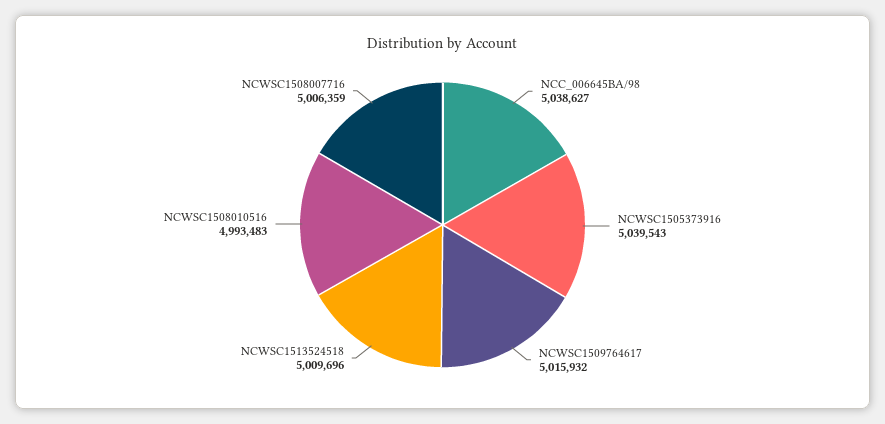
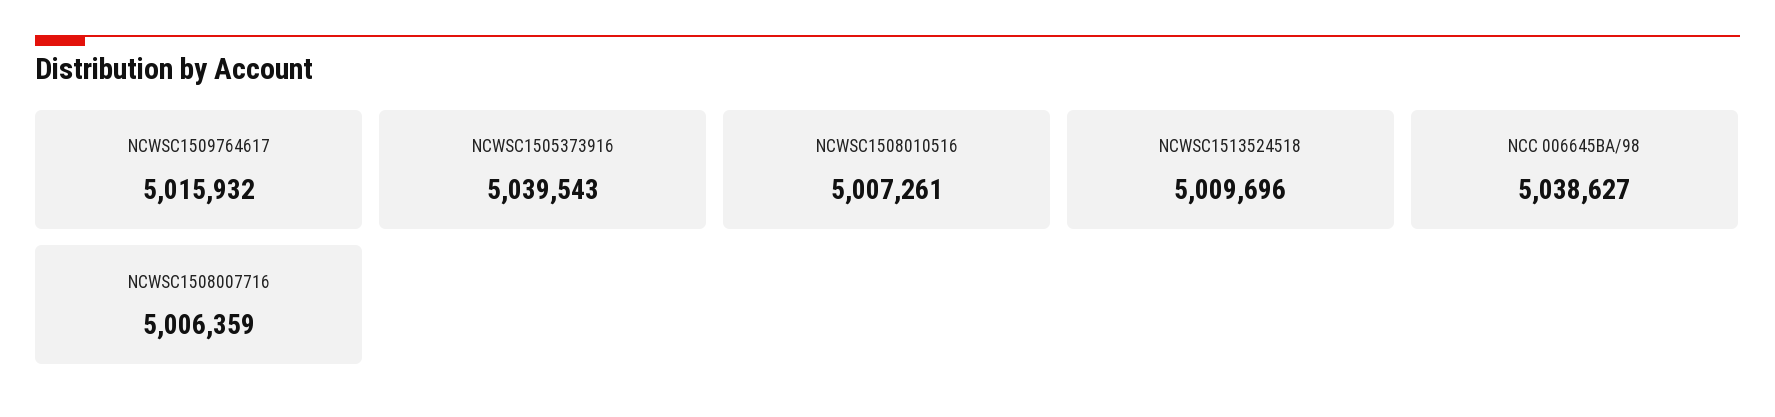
NCWSC1508010516: 4993483 -> 5007261

